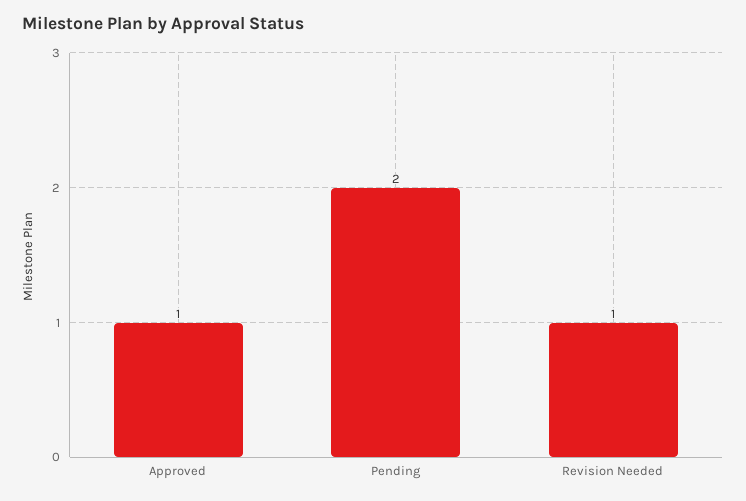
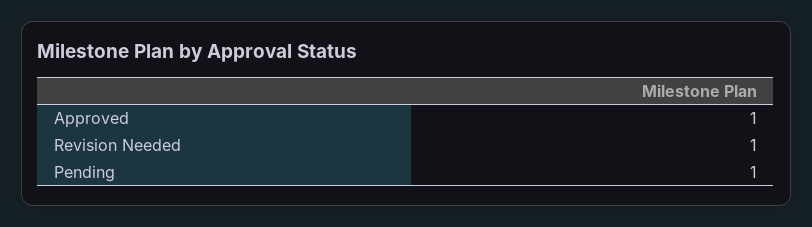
Pending: 2 -> 1

